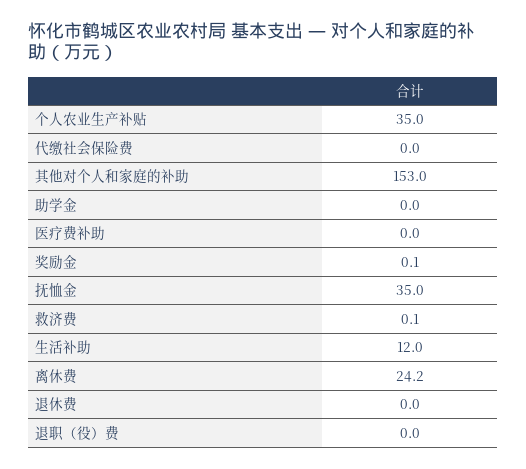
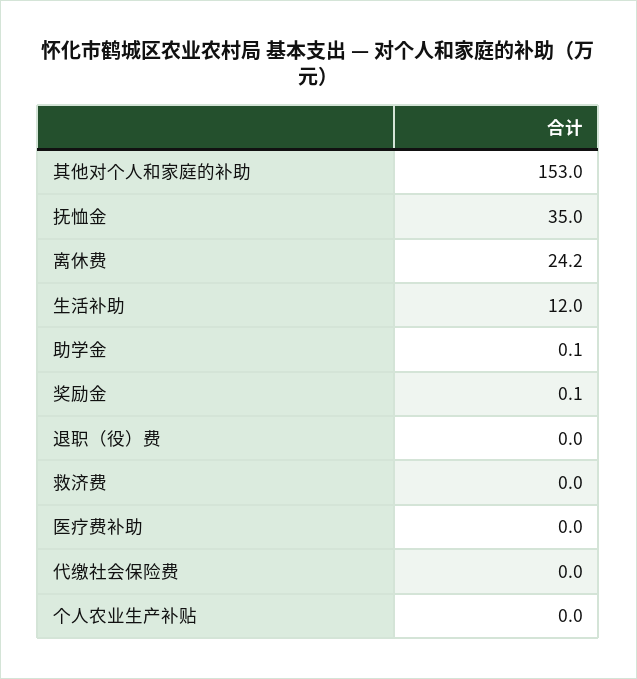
个人农业生产补贴: 35 -> 0
助学金: 0 -> 0.1
救济费: 0.1 -> 0
退休费: 0 -> none

